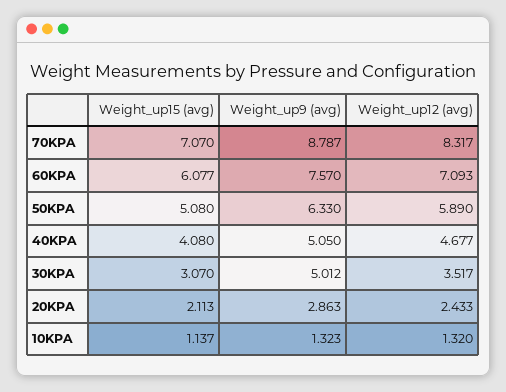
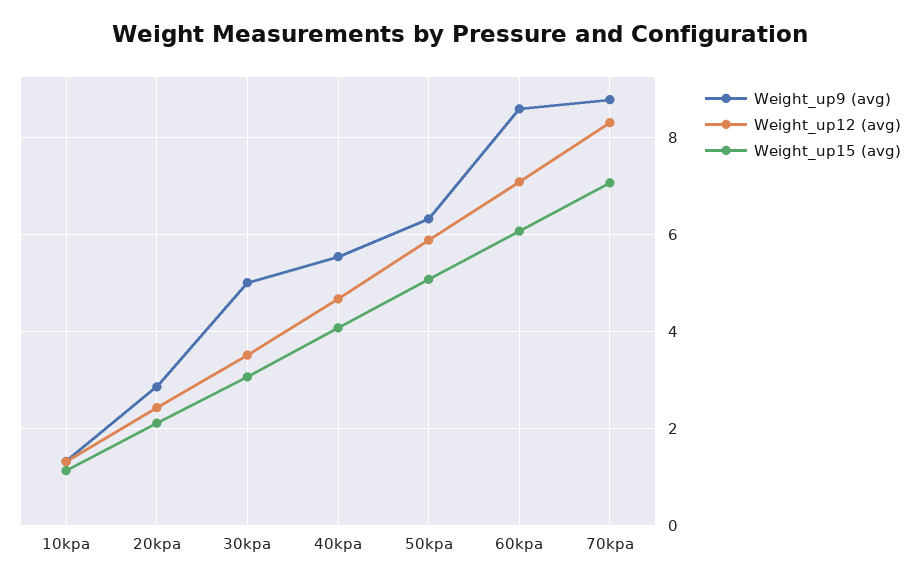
Weight_up9 (avg), 60KPA: 7.57 -> 8.6
Weight_up9 (avg), 40KPA: 5.05 -> 5.6

